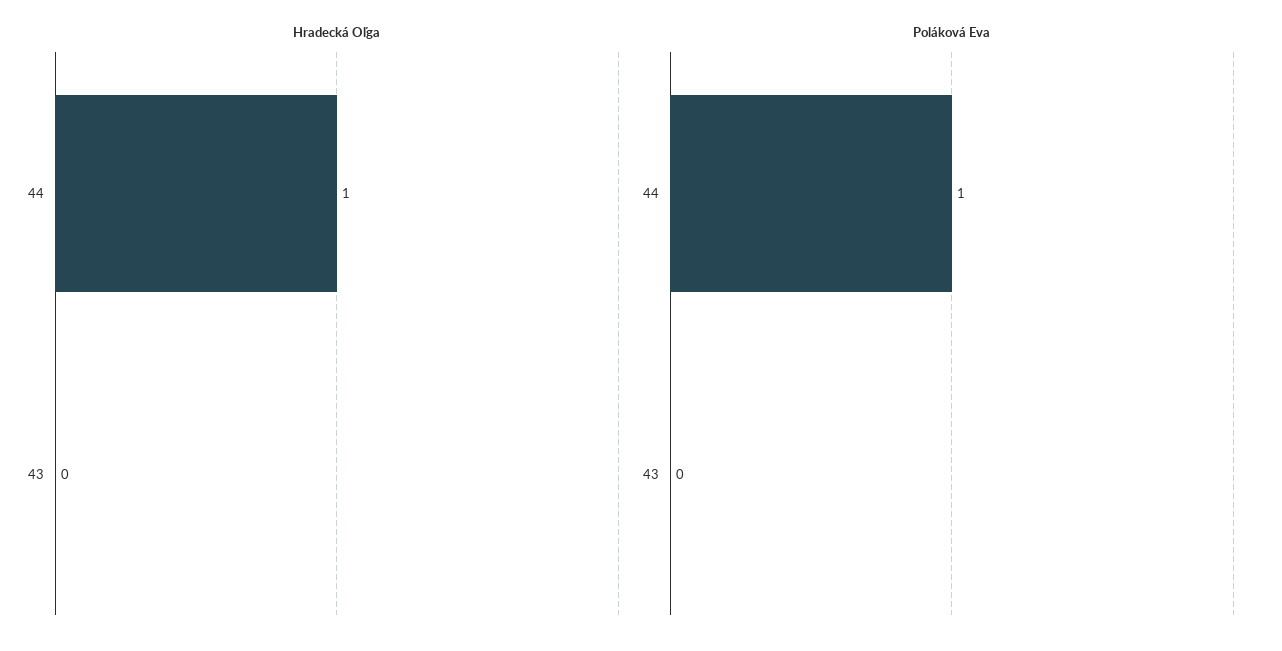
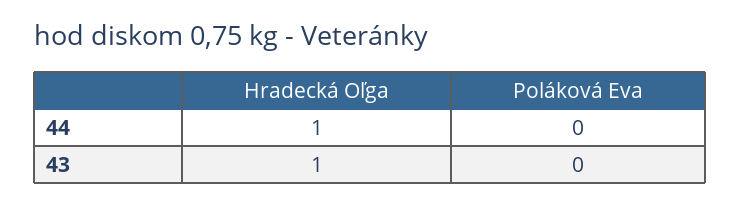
Hradecká Oľga, 43: 0 -> 1
Poláková Eva, 44: 1 -> 0

